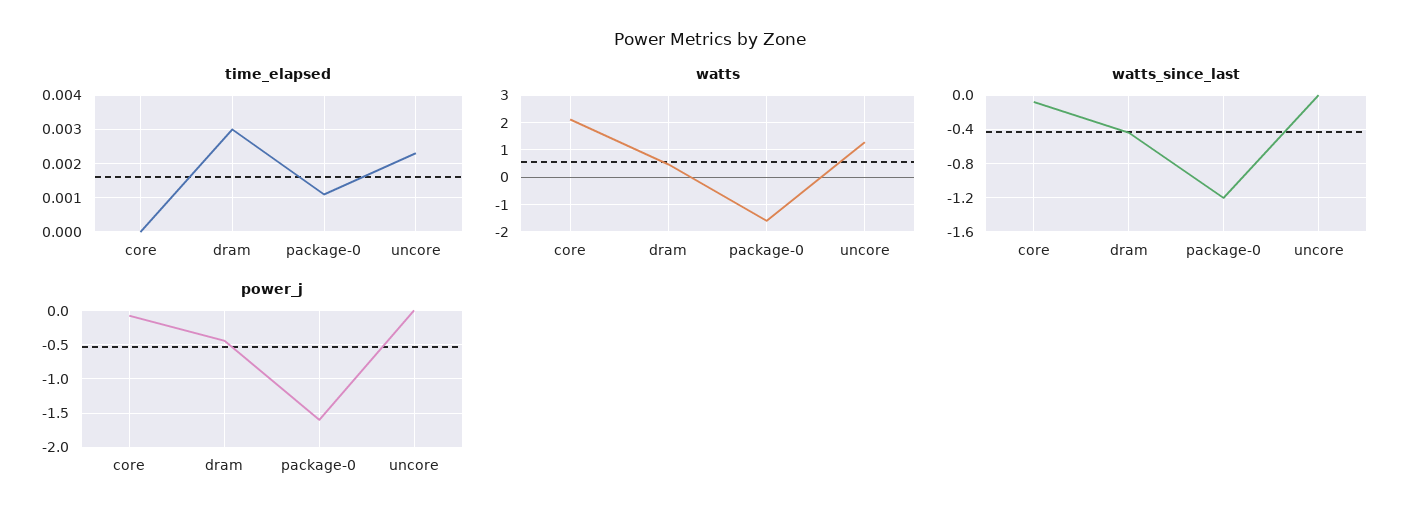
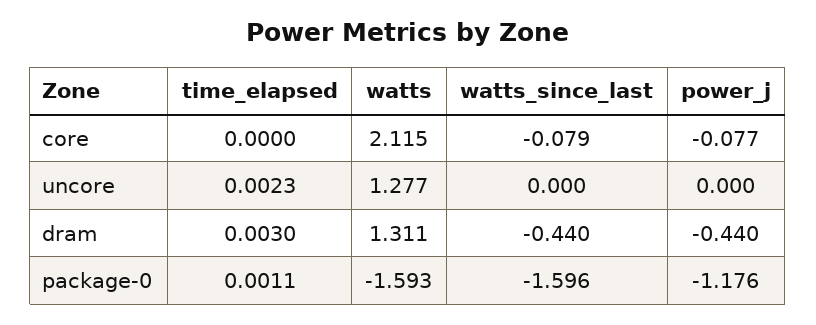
watts, dram: 0.5 -> 1.311
watts_since_last, package-0: -1.2 -> -1.596
power_j, package-0: -1.6 -> -1.176

